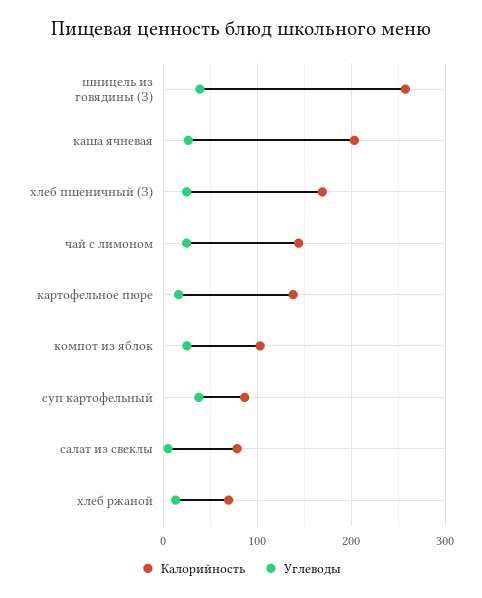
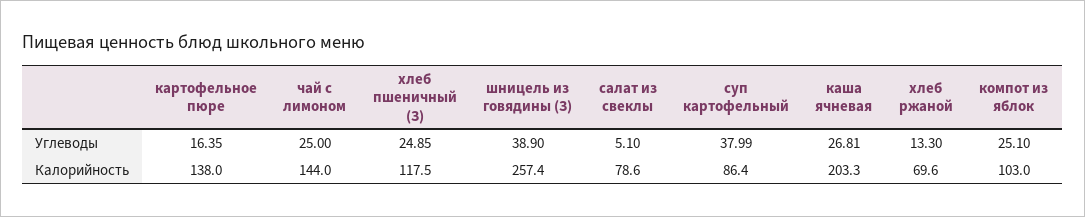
Калорийность, хлеб пшеничный (З): 170 -> 117.5

